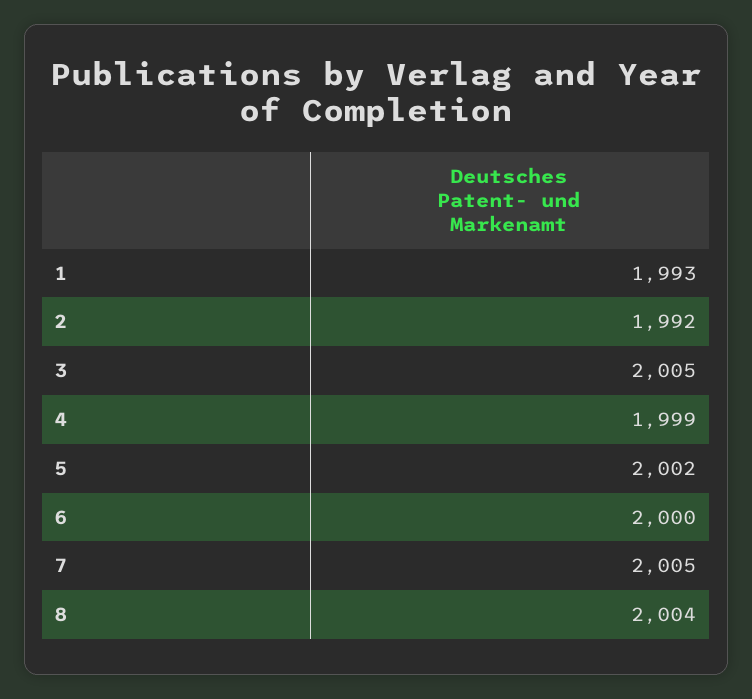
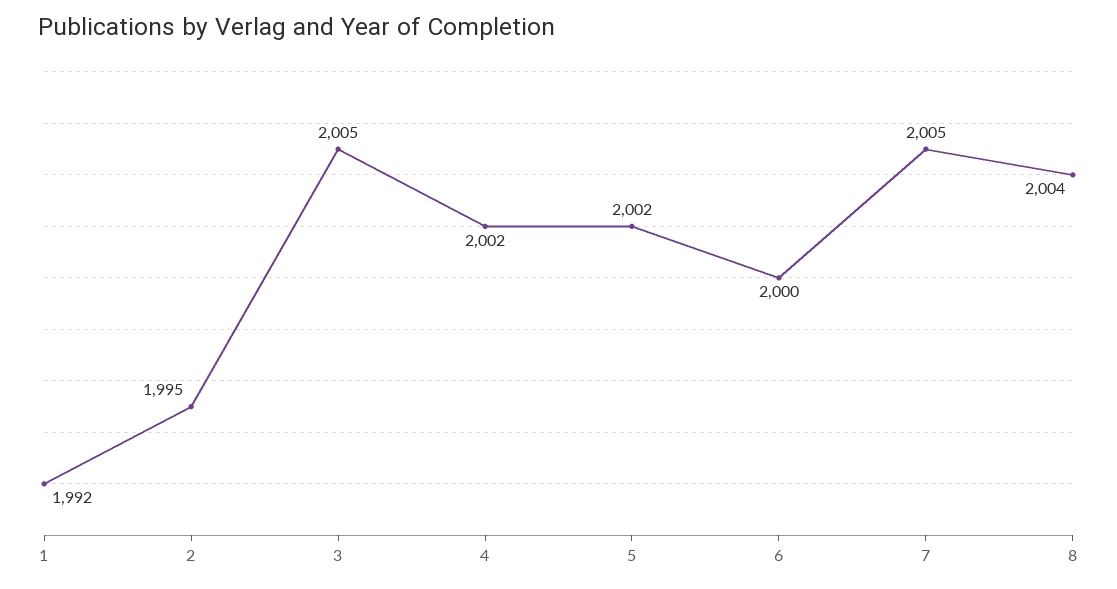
1: 1993 -> 1992
2: 1992 -> 1995
4: 1999 -> 2002

